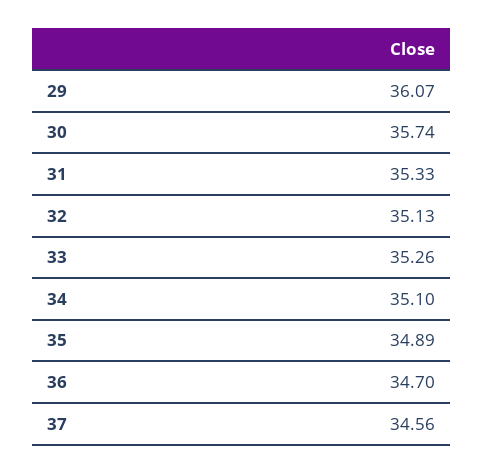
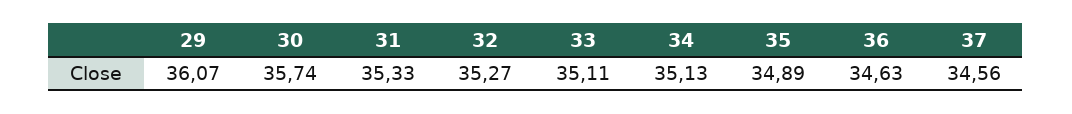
32: 35.13 -> 35.27
33: 35.26 -> 35.11
34: 35.1 -> 35.13
36: 34.7 -> 34.63

